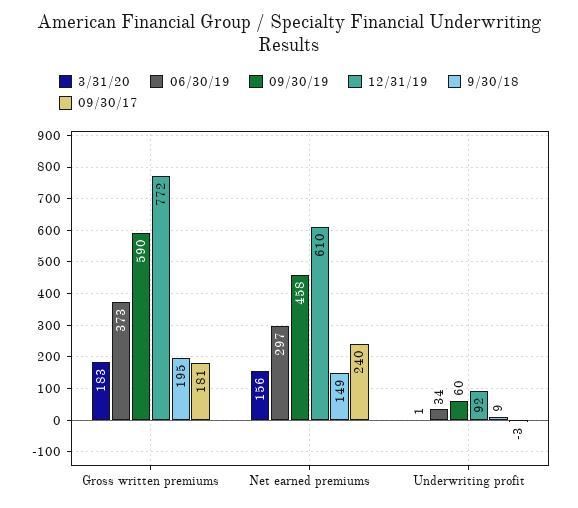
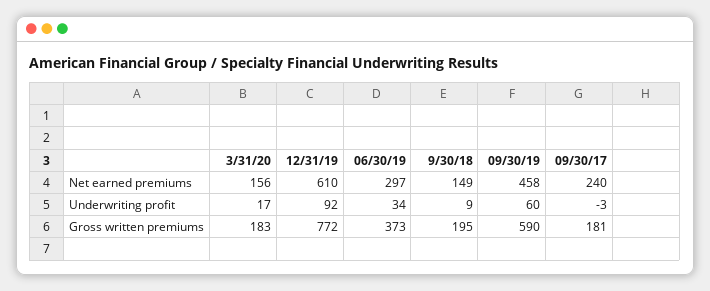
3/31/20, Underwriting profit: 1 -> 17

